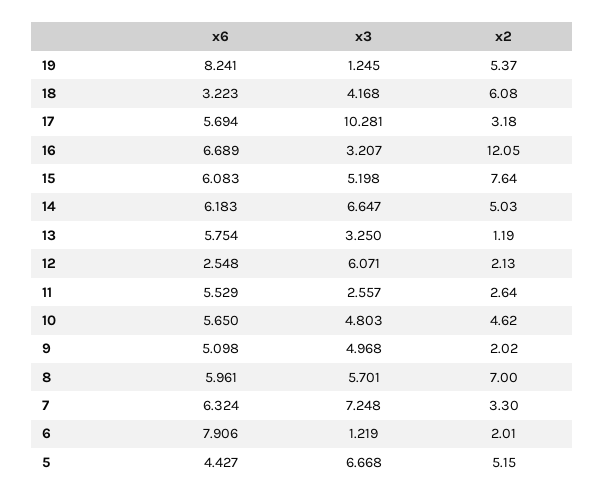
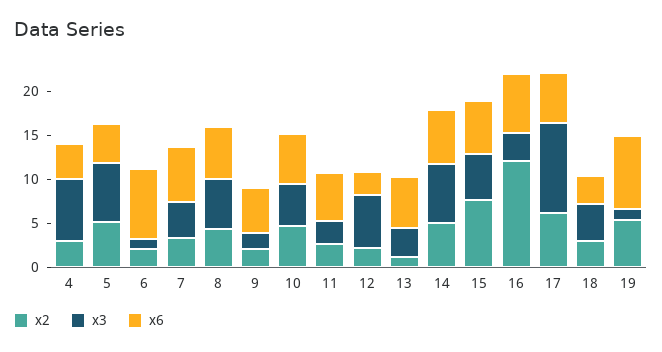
x2, 18: 6.08 -> 3
x2, 17: 3.18 -> 6
x3, 9: 4.968 -> 2
x2, 8: 7 -> 4
x3, 7: 7.248 -> 4
x2, 4: none -> 3
x3, 4: none -> 7
x6, 4: none -> 4

